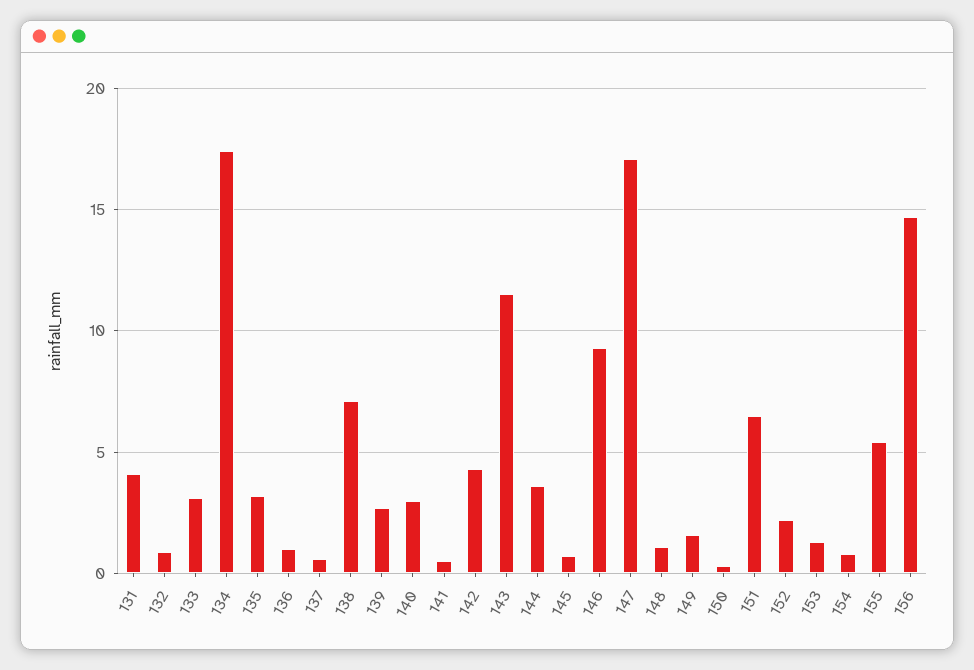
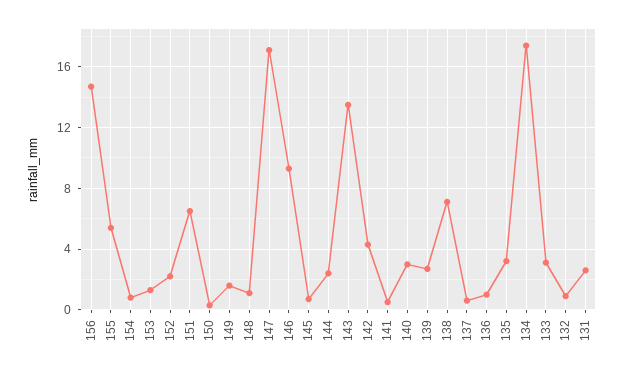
131: 4 -> 2.5
143: 11.5 -> 13.5
144: 3.5 -> 2.5

